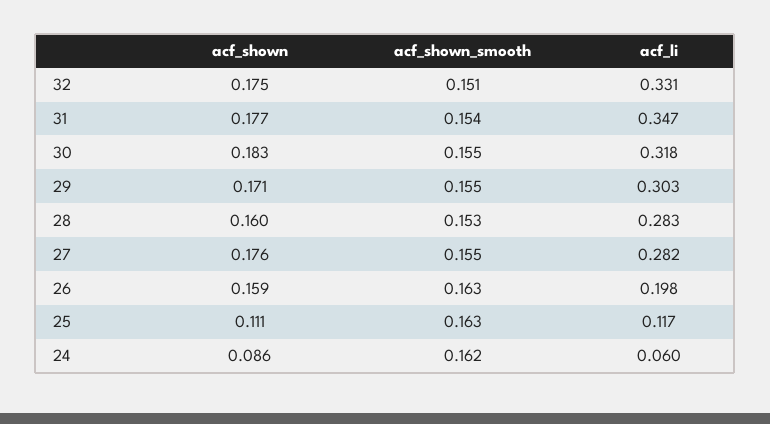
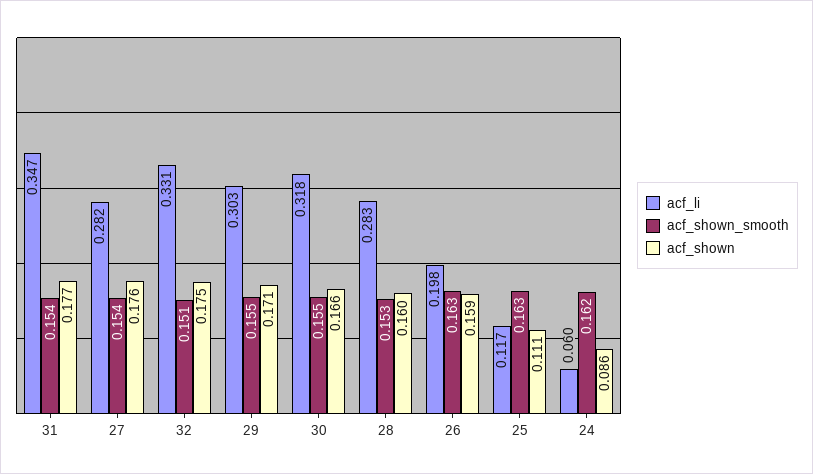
acf_shown, 30: 0.183 -> 0.166
acf_shown_smooth, 27: 0.155 -> 0.154

